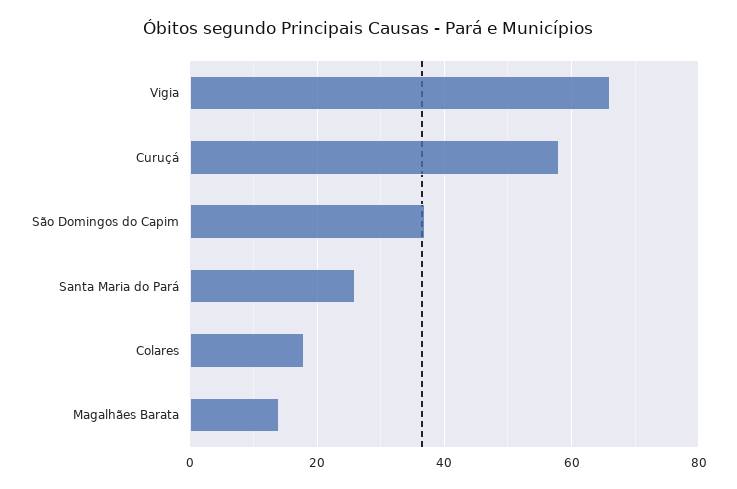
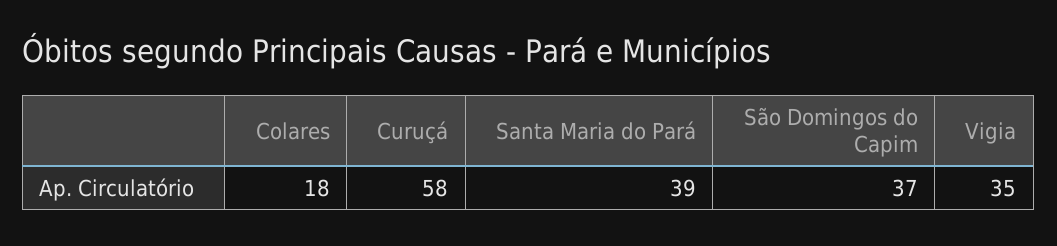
Vigia: 65 -> 35
Santa Maria do Pará: 25 -> 39
Magalhães Barata: 15 -> none

